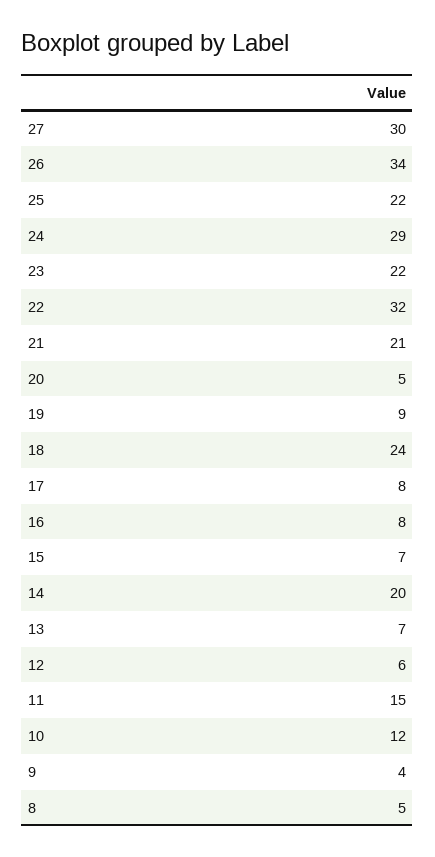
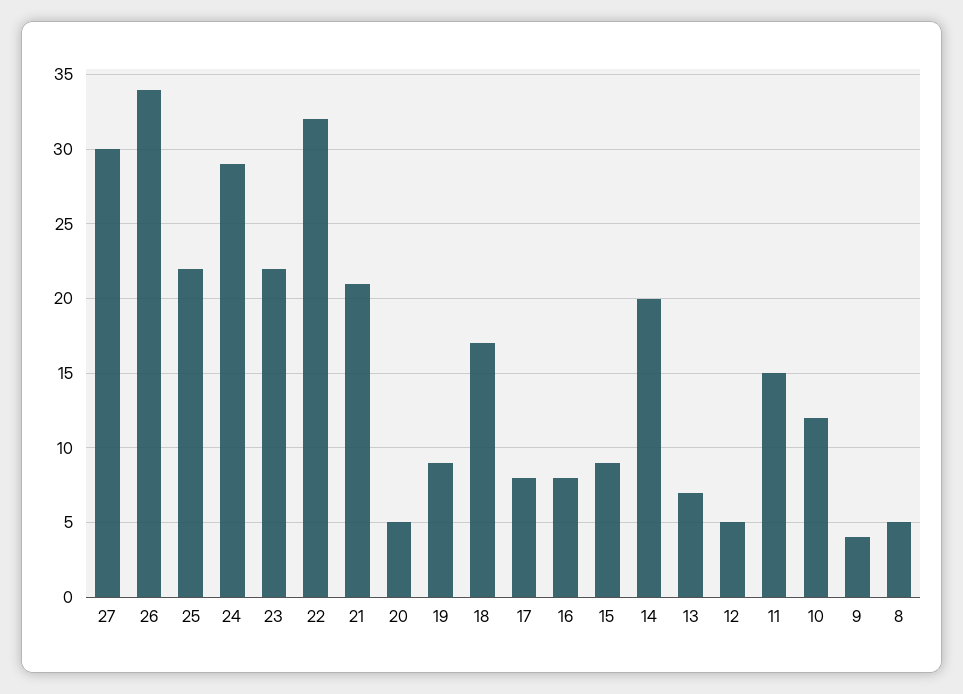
18: 24 -> 17
15: 7 -> 9
12: 6 -> 5

